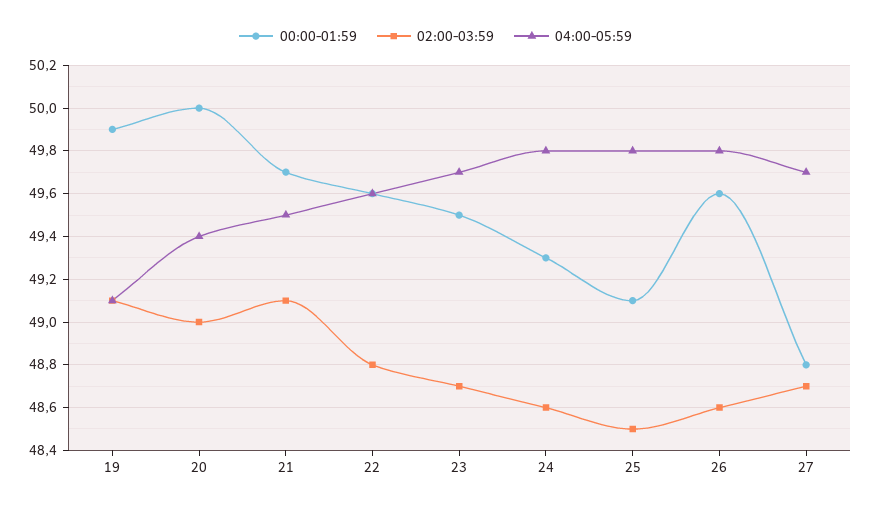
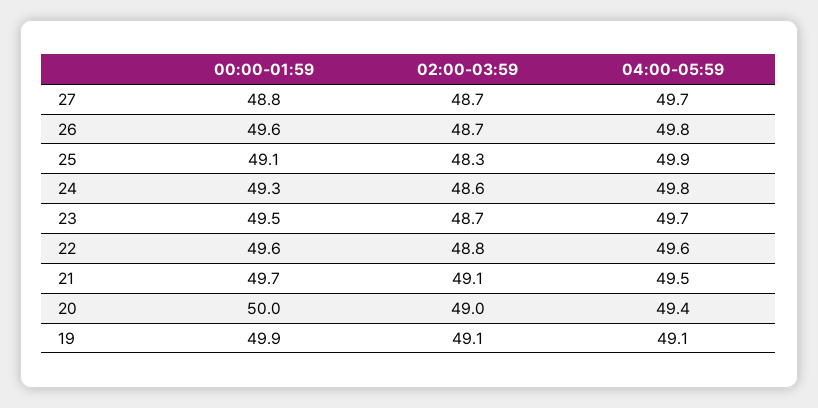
02:00-03:59, 25: 48.5 -> 48.3
04:00-05:59, 25: 49.8 -> 49.9
02:00-03:59, 26: 48.6 -> 48.7

